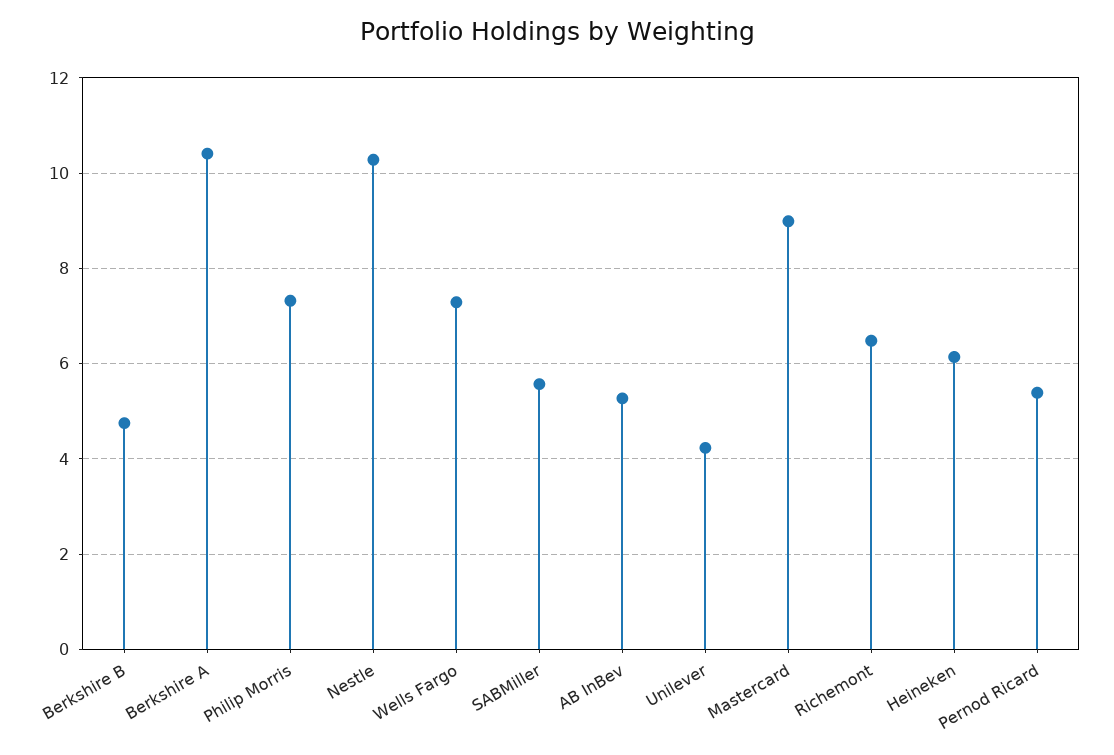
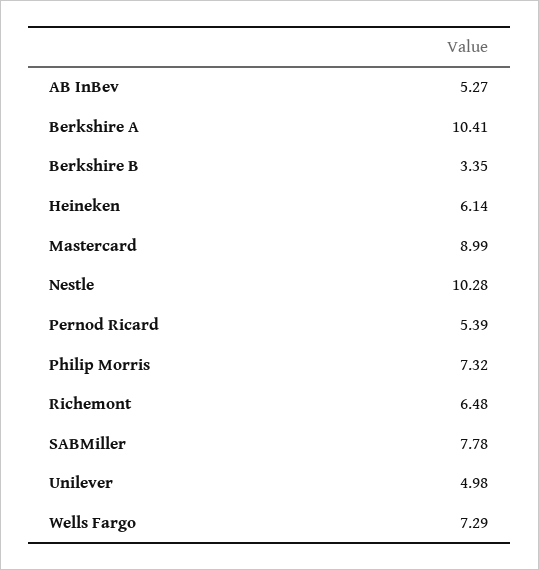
Berkshire B: 4.8 -> 3.35
SABMiller: 5.6 -> 7.78
Unilever: 4.2 -> 4.98

